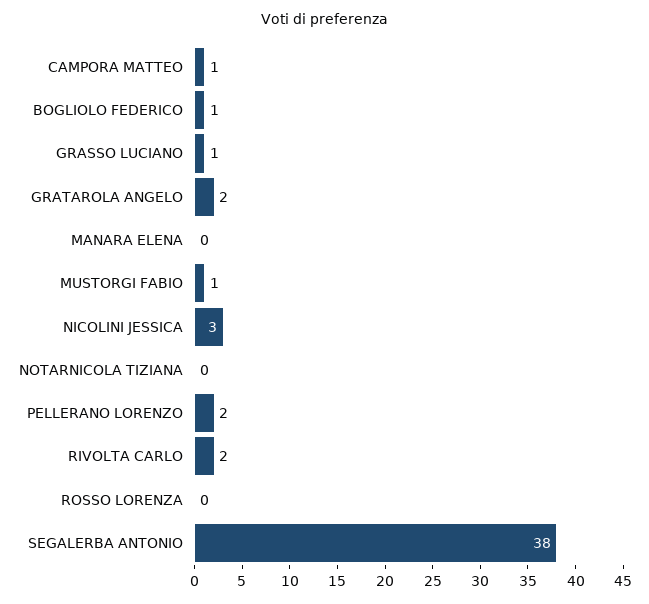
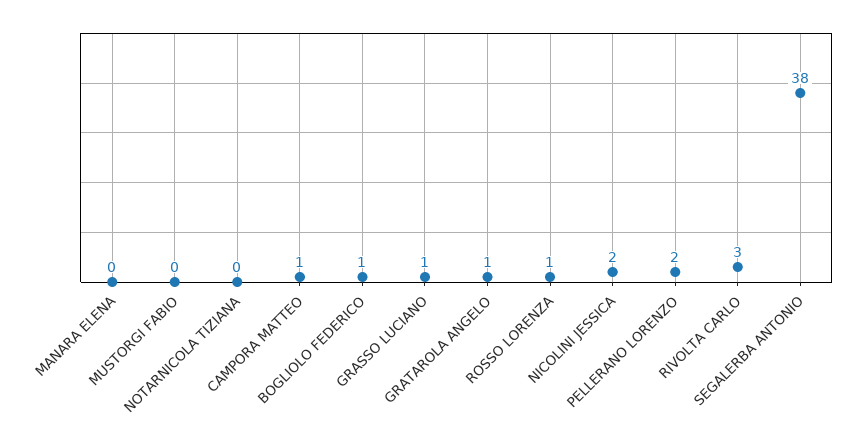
GRATAROLA ANGELO: 2 -> 1
MUSTORGI FABIO: 1 -> 0
NICOLINI JESSICA: 3 -> 2
RIVOLTA CARLO: 2 -> 3
ROSSO LORENZA: 0 -> 1

